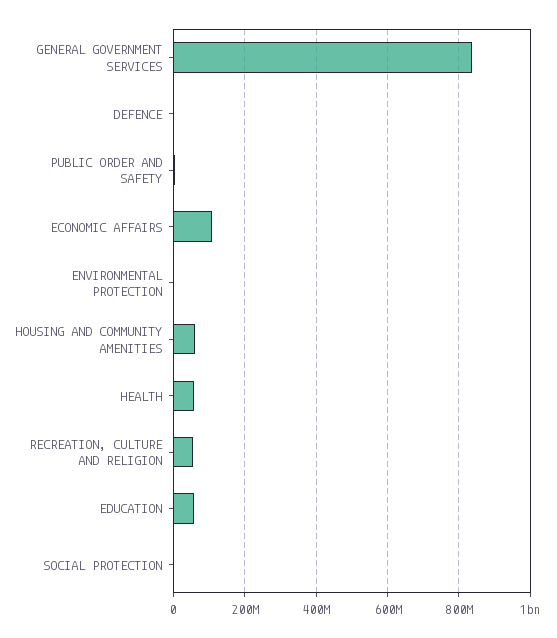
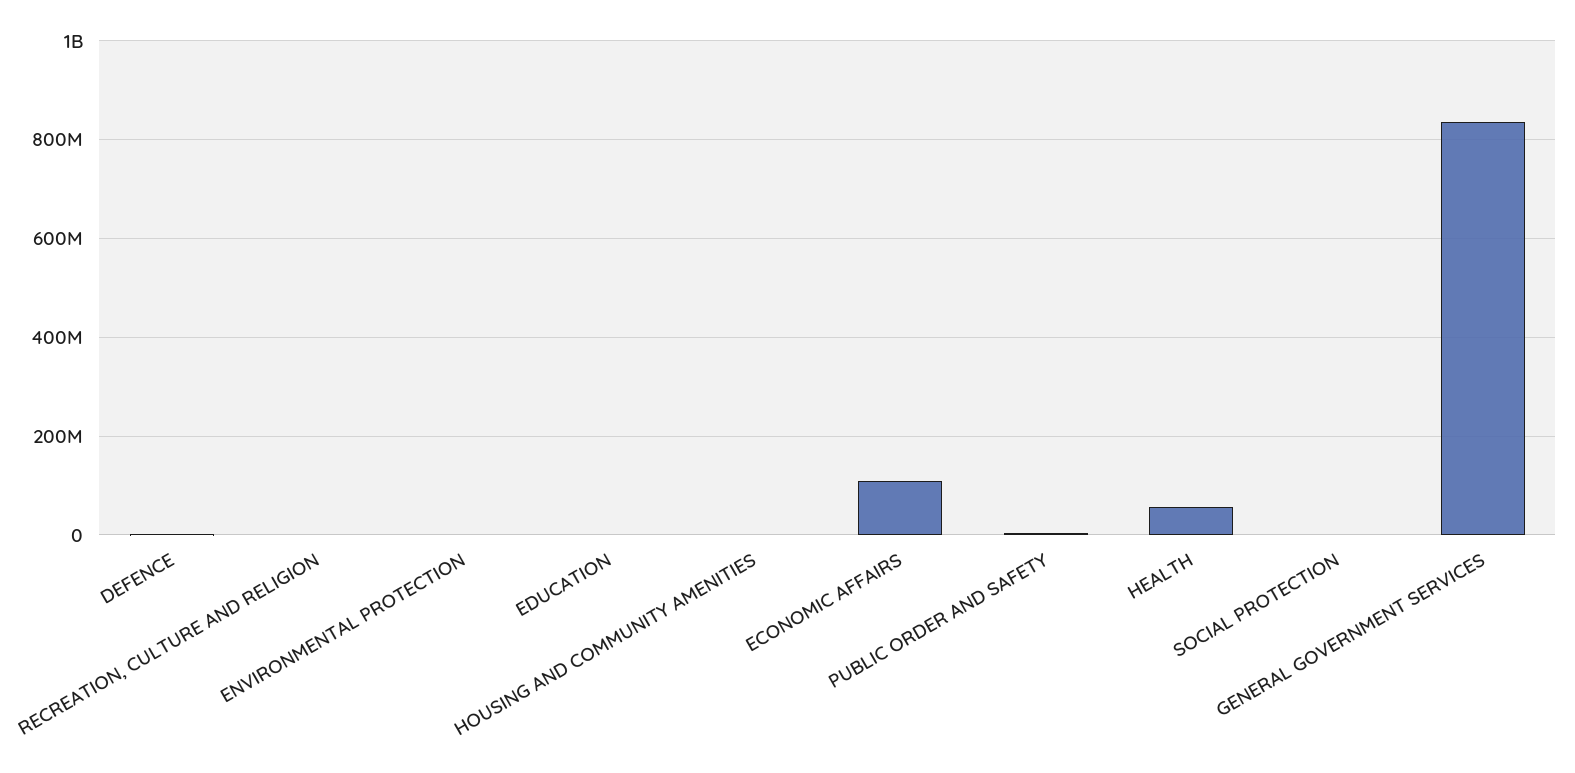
HOUSING AND COMMUNITY AMENITIES: 60000000 -> 0
RECREATION, CULTURE AND RELIGION: 60000000 -> 0
EDUCATION: 60000000 -> 0

